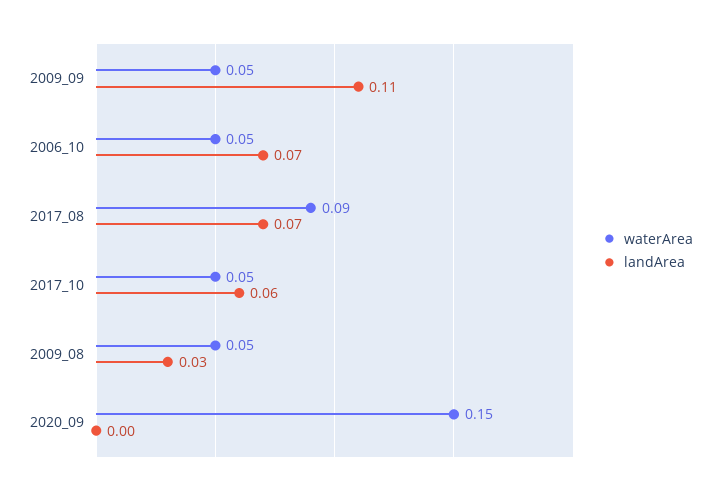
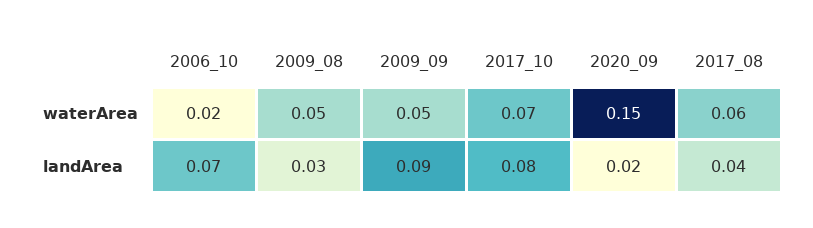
landArea, 2009_09: 0.11 -> 0.09
waterArea, 2006_10: 0.05 -> 0.02
waterArea, 2017_08: 0.09 -> 0.06
landArea, 2017_08: 0.07 -> 0.04
waterArea, 2017_10: 0.05 -> 0.07
landArea, 2017_10: 0.06 -> 0.08
landArea, 2020_09: 0 -> 0.02

